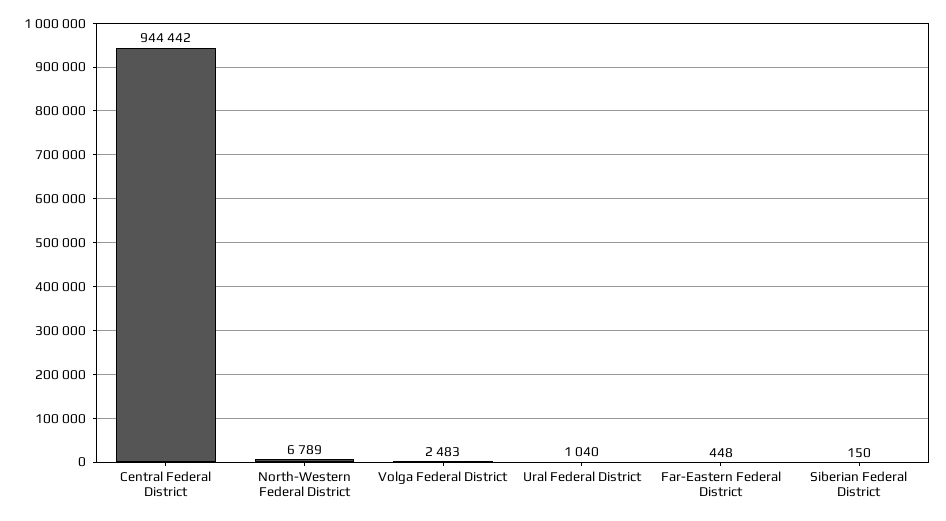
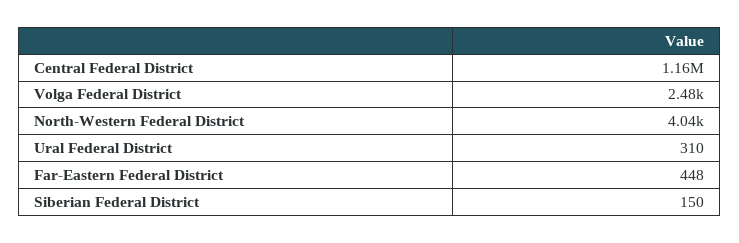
Central Federal District: 944442 -> 1160000
North-Western Federal District: 6789 -> 4040
Ural Federal District: 1040 -> 310

